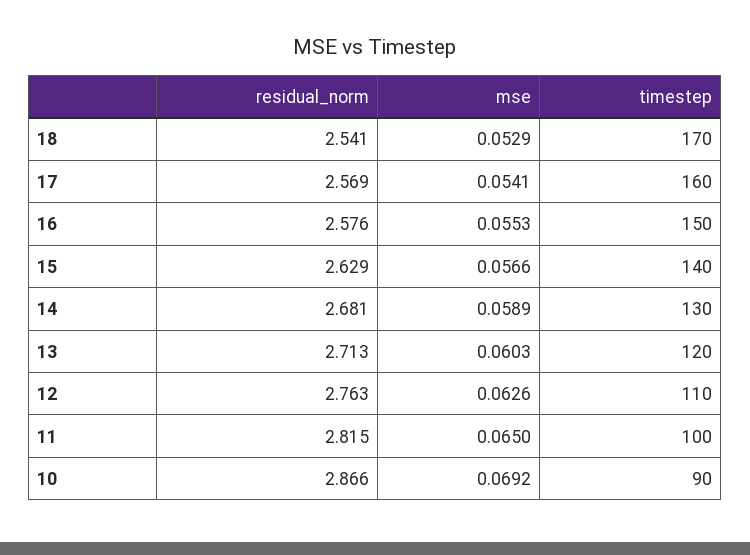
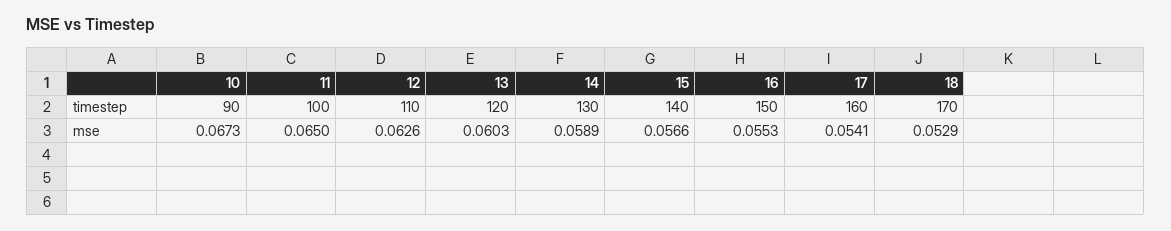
residual_norm, 18: 2.541 -> none
residual_norm, 17: 2.569 -> none
residual_norm, 16: 2.576 -> none
residual_norm, 15: 2.629 -> none
residual_norm, 14: 2.681 -> none
residual_norm, 13: 2.713 -> none
residual_norm, 12: 2.763 -> none
residual_norm, 11: 2.815 -> none
residual_norm, 10: 2.866 -> none
mse, 10: 0.0692 -> 0.0673

